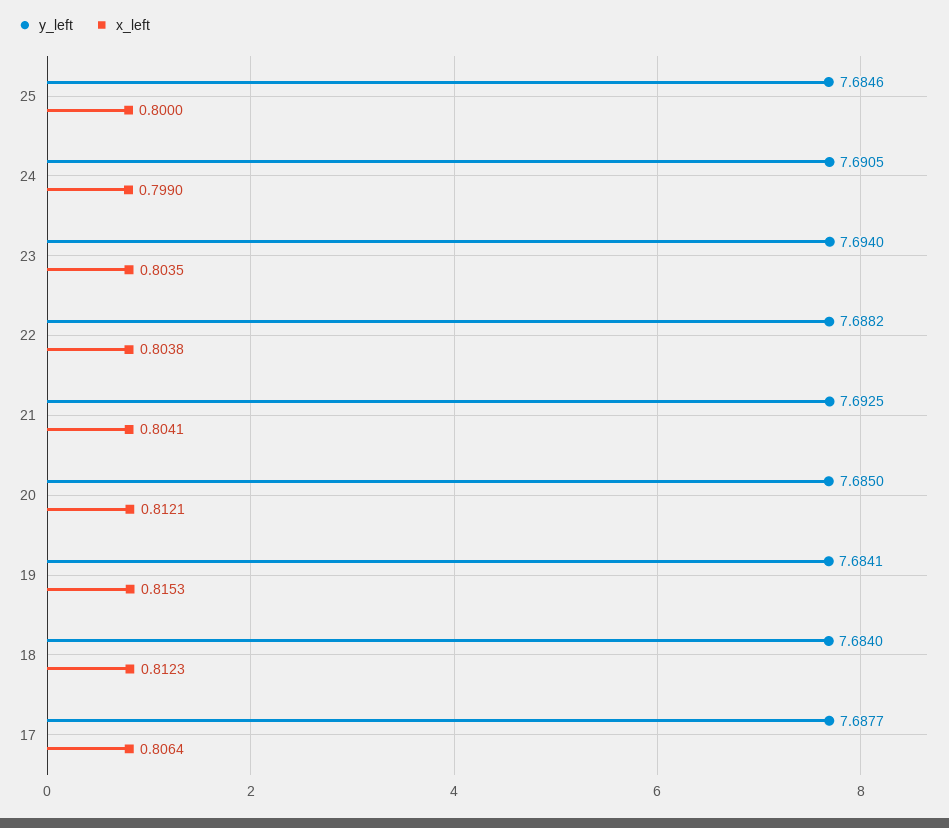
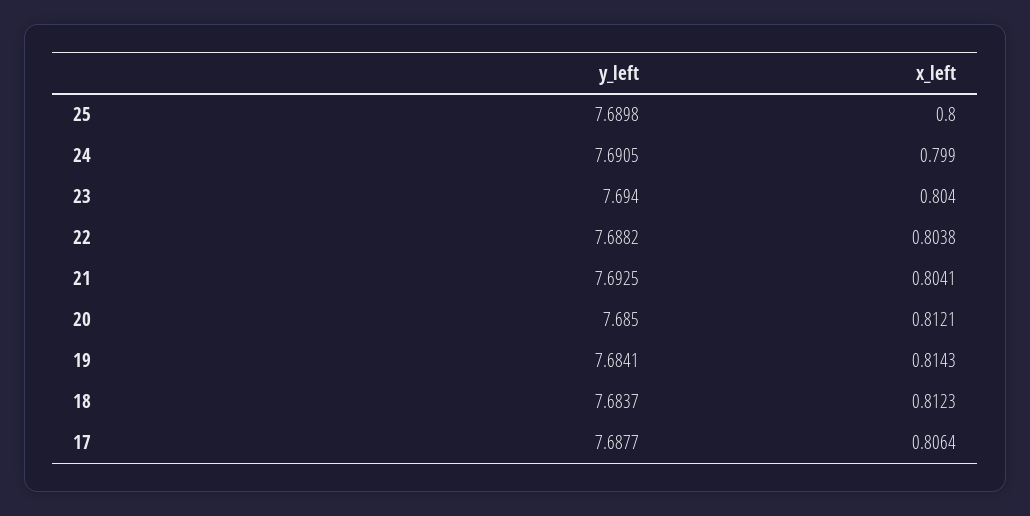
y_left, 25: 7.6846 -> 7.6898
x_left, 23: 0.8035 -> 0.804
x_left, 19: 0.8153 -> 0.8143
y_left, 18: 7.684 -> 7.6837

